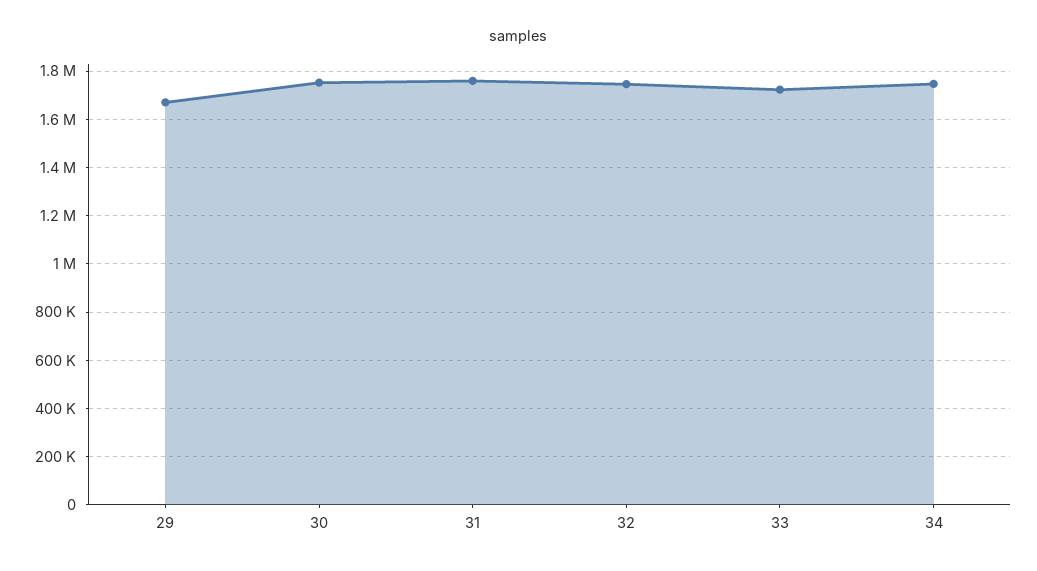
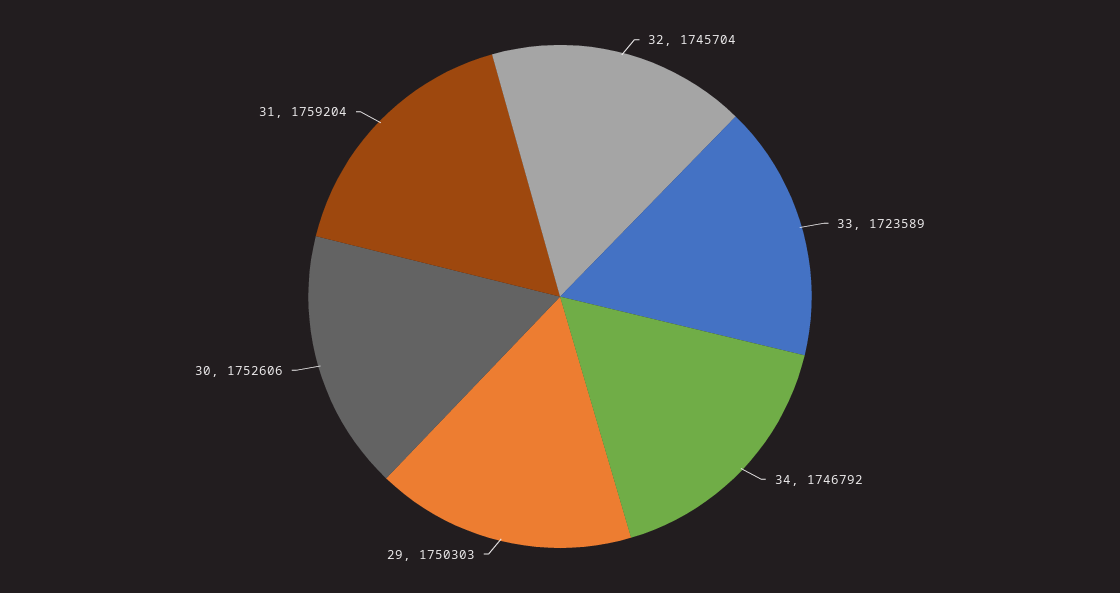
29: 1675000 -> 1750303

